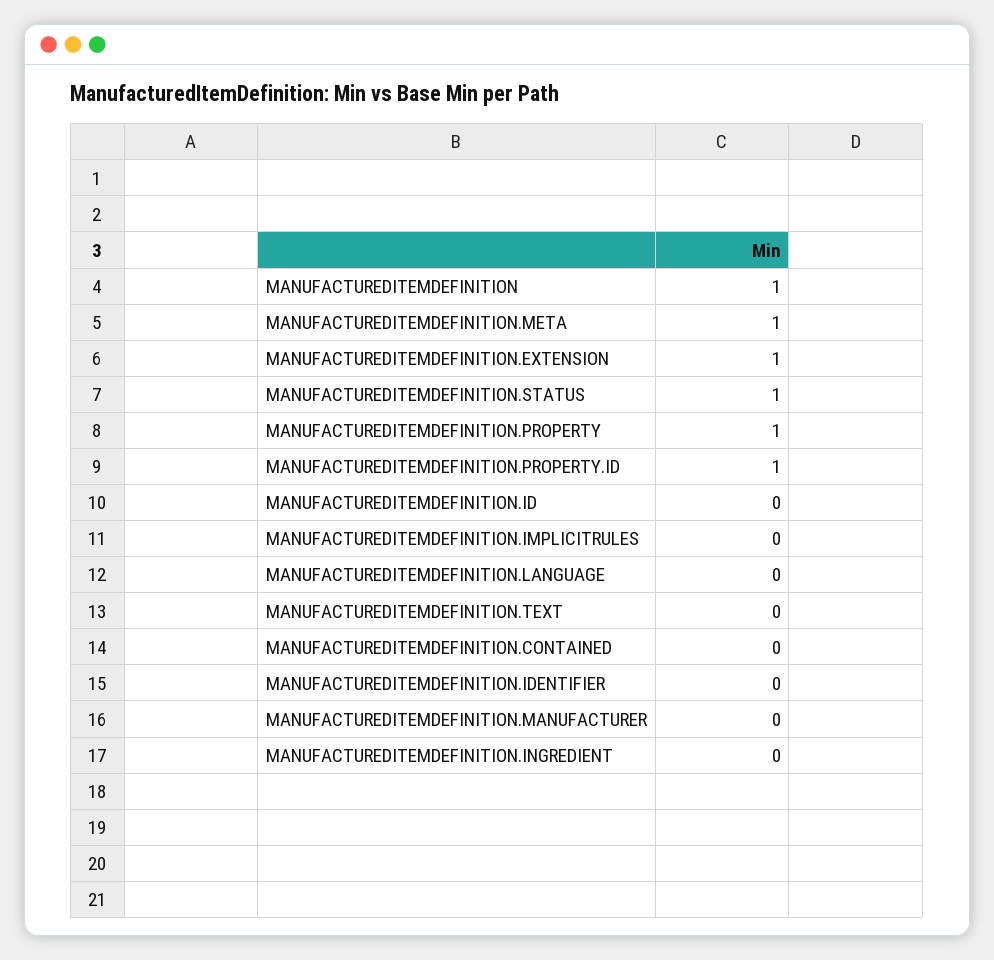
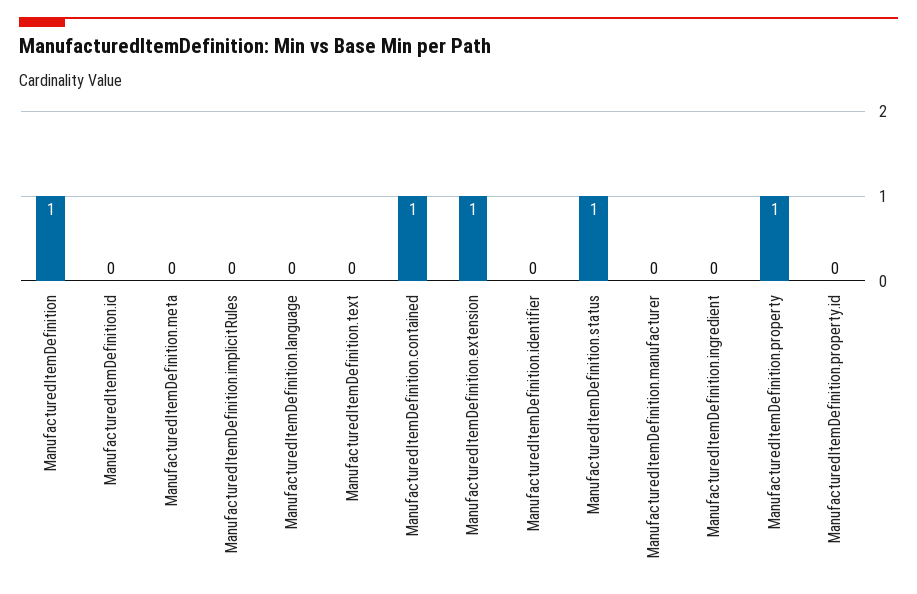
MANUFACTUREDITEMDEFINITION.META: 1 -> 0
MANUFACTUREDITEMDEFINITION.PROPERTY.ID: 1 -> 0
MANUFACTUREDITEMDEFINITION.CONTAINED: 0 -> 1

